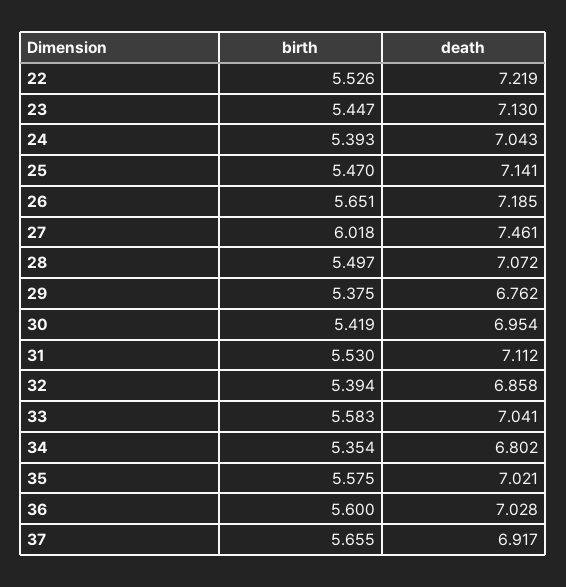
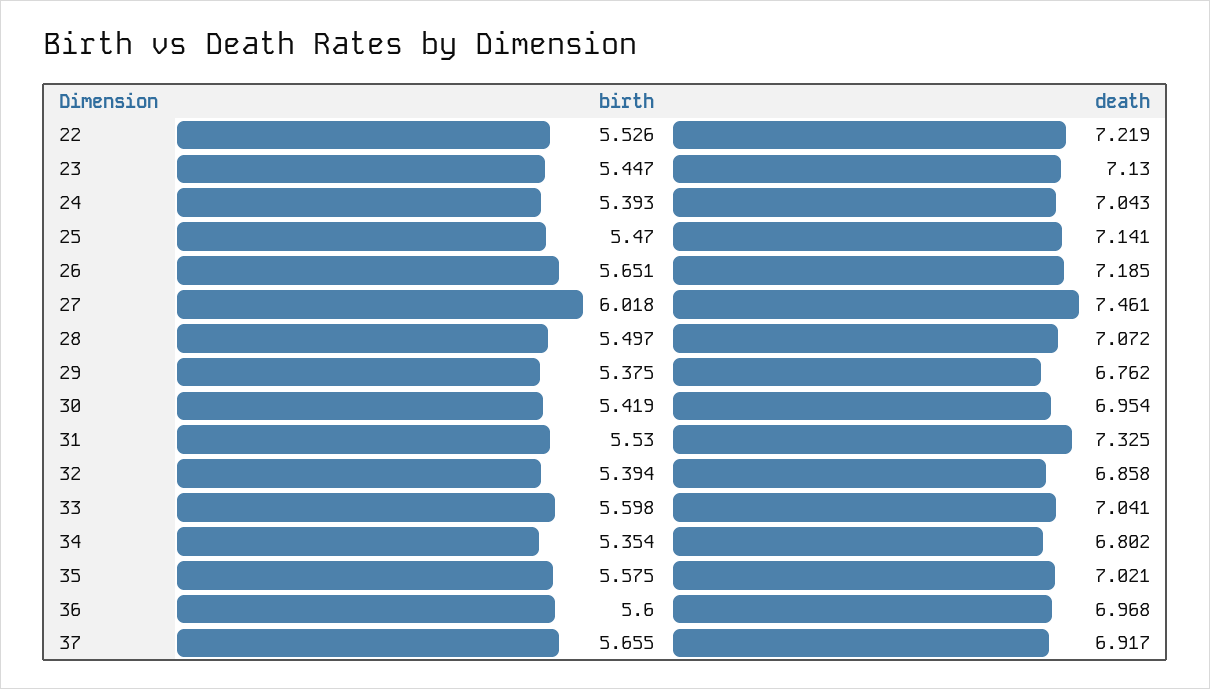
death, 31: 7.112 -> 7.325
birth, 33: 5.583 -> 5.598
death, 36: 7.028 -> 6.968

